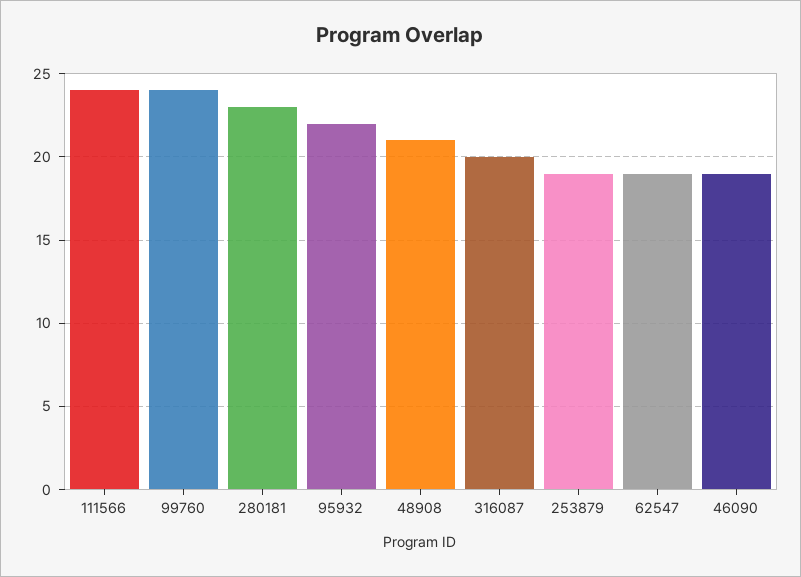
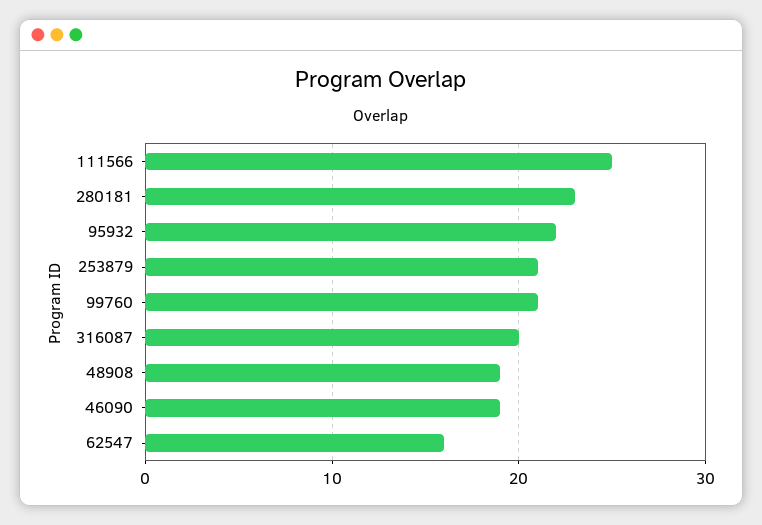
111566: 24 -> 25
99760: 24 -> 21
48908: 21 -> 19
253879: 19 -> 21
62547: 19 -> 16

